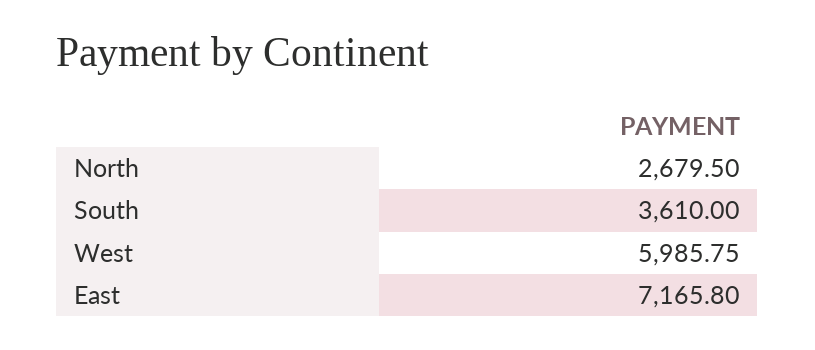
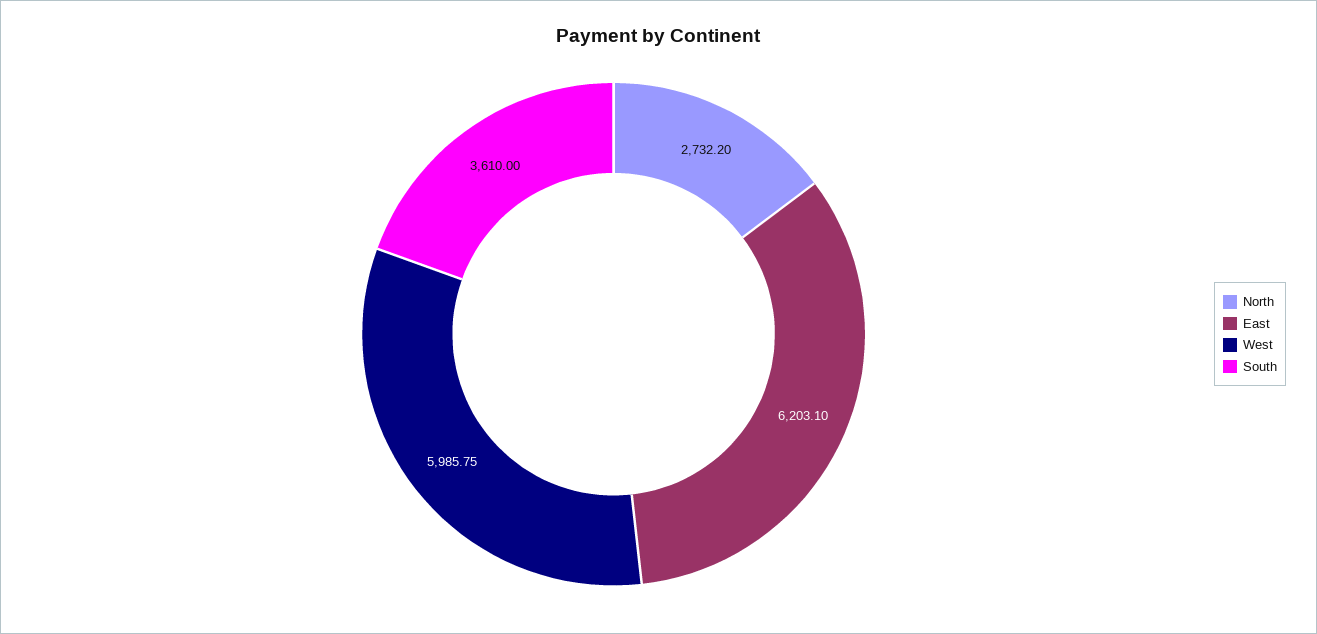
North: 2679.5 -> 2732.2
East: 7165.8 -> 6203.1

